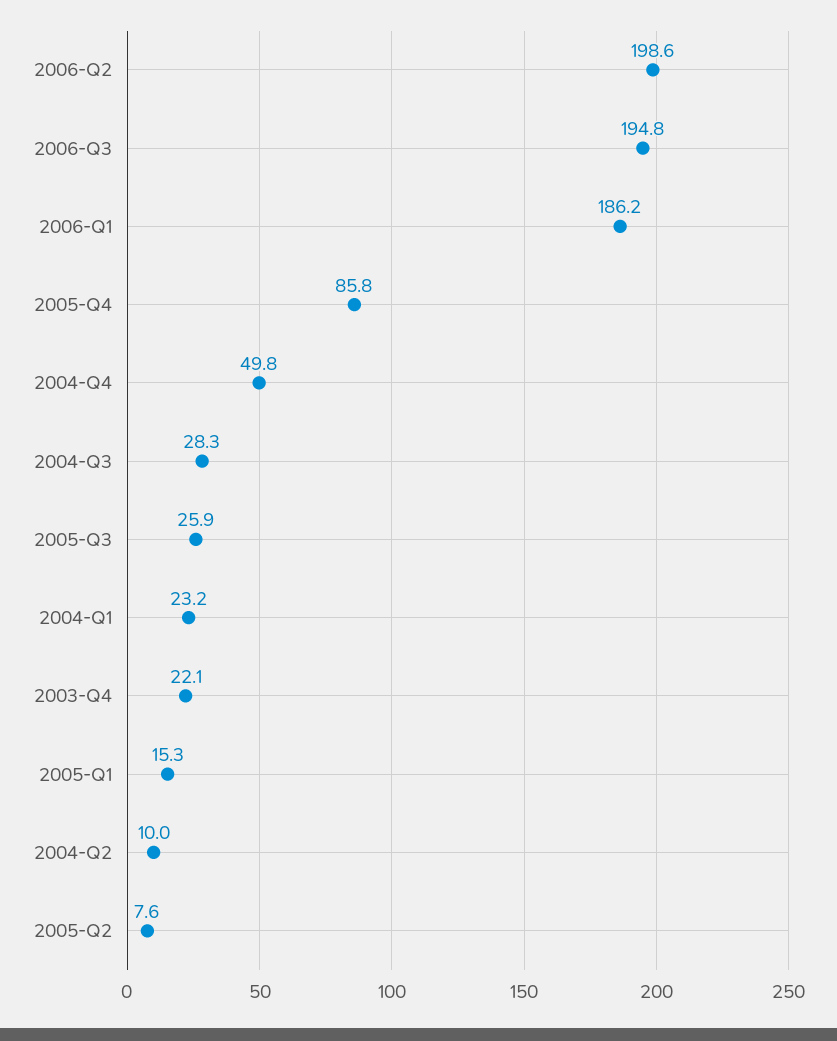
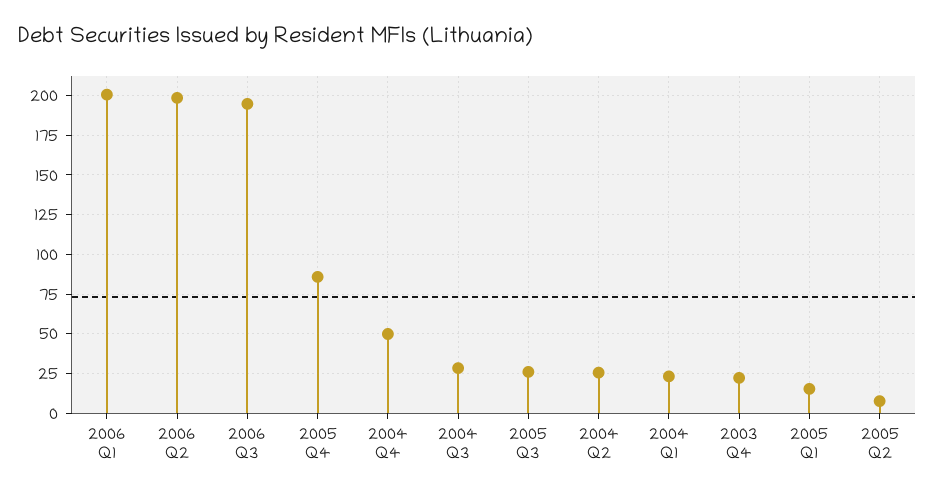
2006-Q1: 186.2 -> 200
2004-Q2: 10 -> 25

